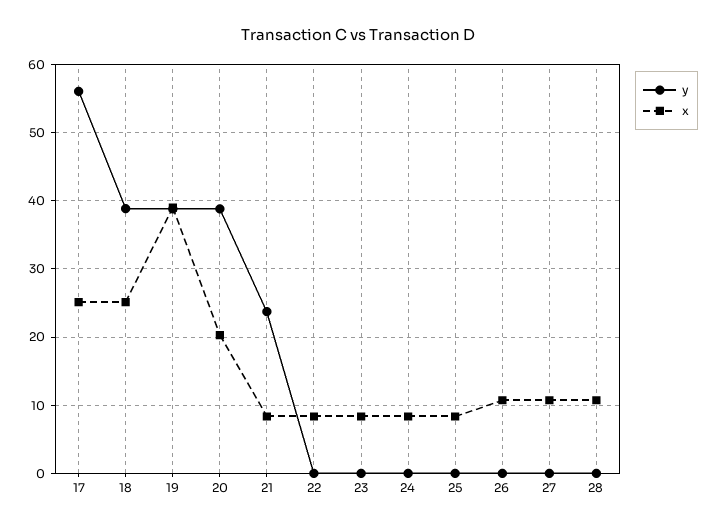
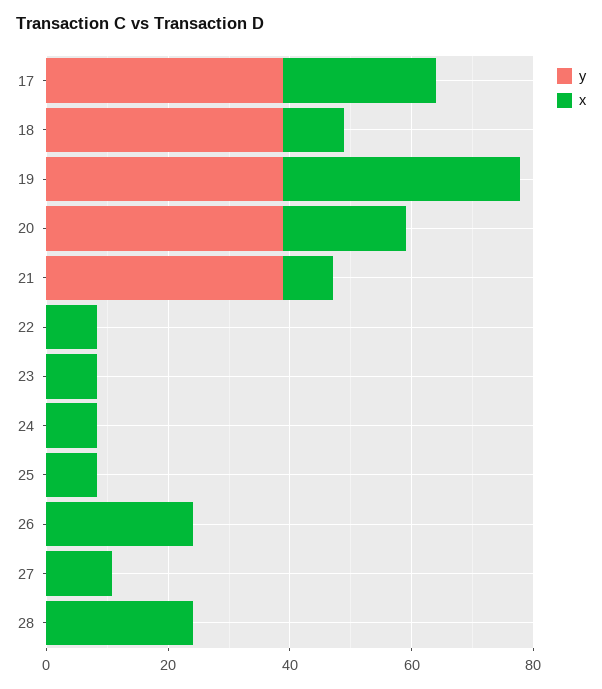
y, 17: 56 -> 40
x, 18: 25 -> 10
y, 21: 24 -> 40
x, 26: 11 -> 25
x, 28: 11 -> 25

